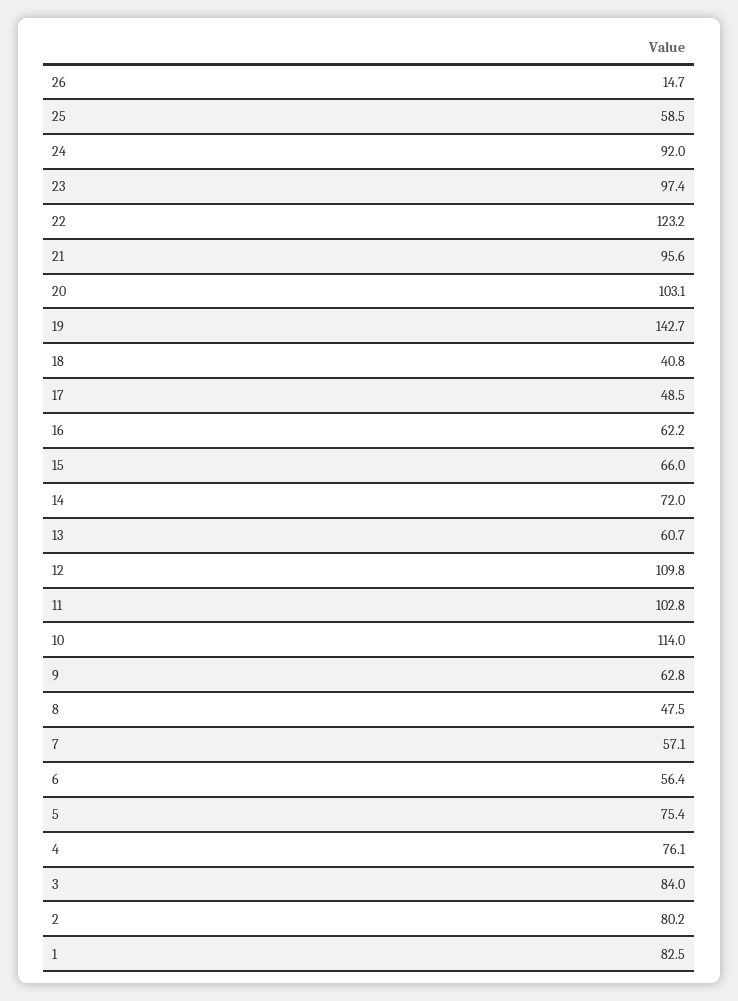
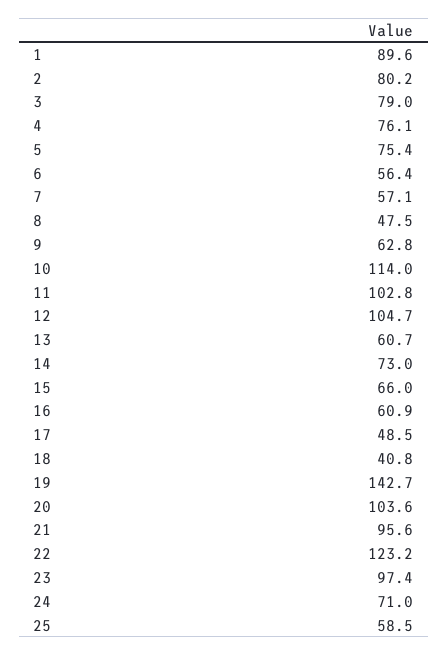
26: 14.7 -> none
24: 92 -> 71
20: 103.1 -> 103.6
16: 62.2 -> 60.9
14: 72 -> 73
12: 109.8 -> 104.7
3: 84 -> 79
1: 82.5 -> 89.6

